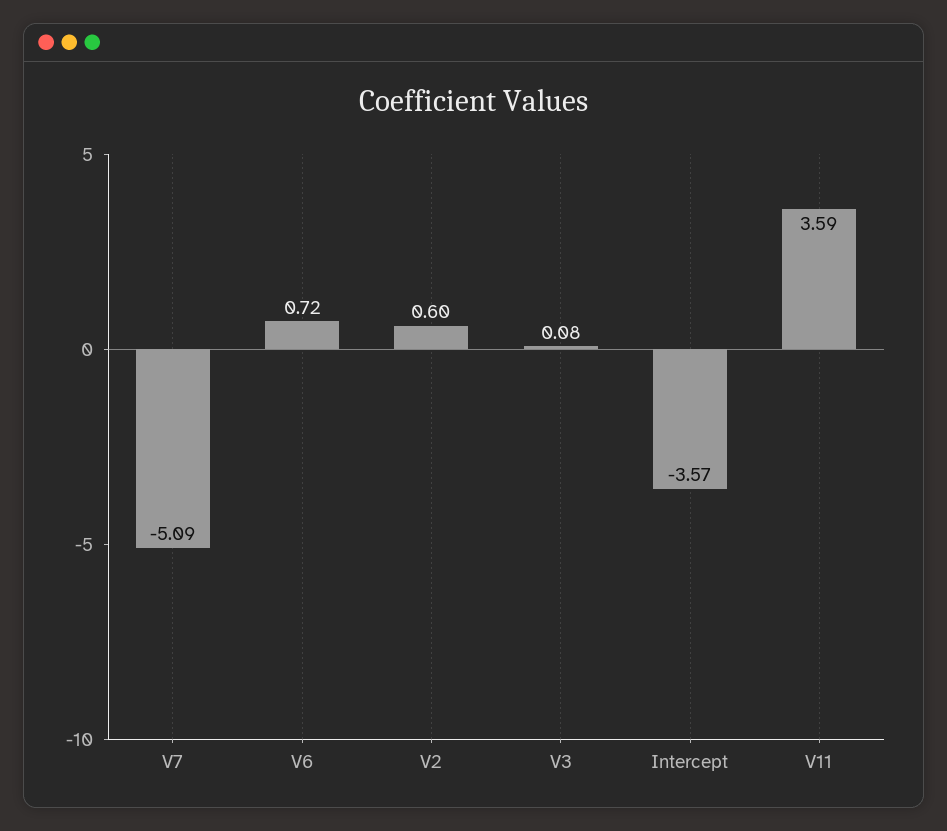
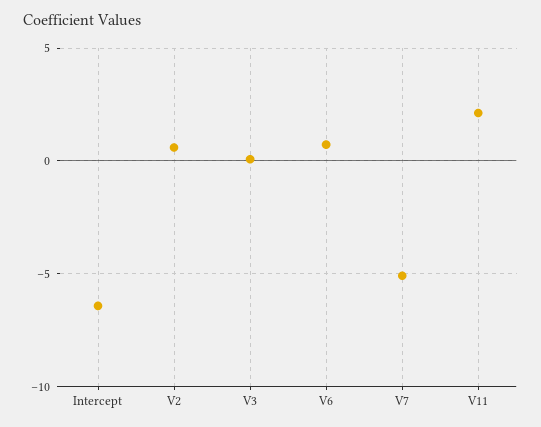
Intercept: -3.57 -> -6.5
V11: 3.59 -> 2

